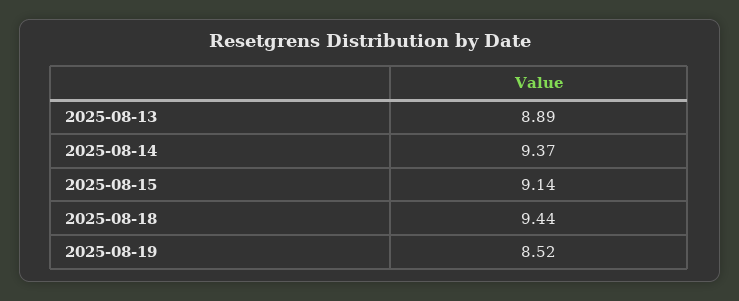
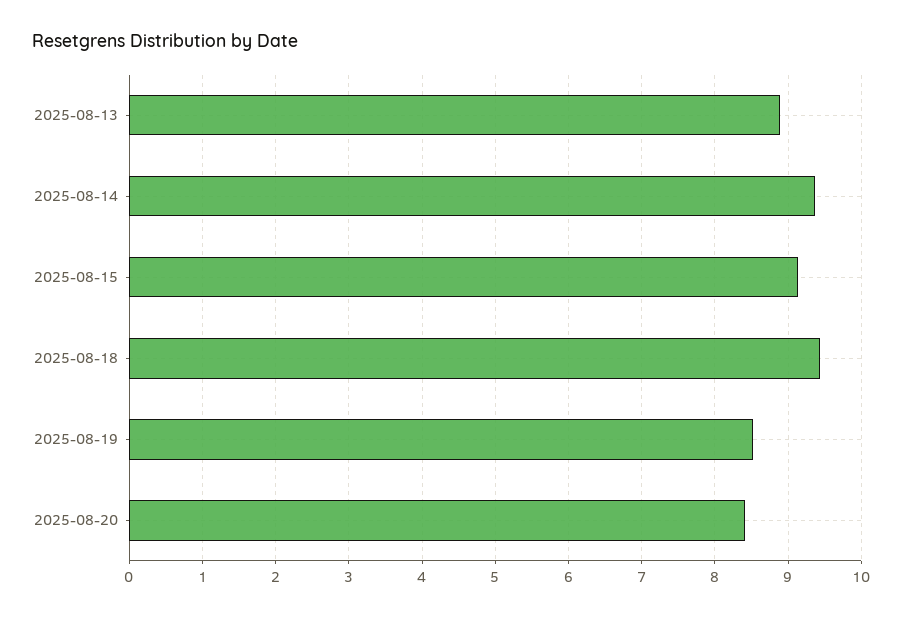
2025-08-20: none -> 8.4

